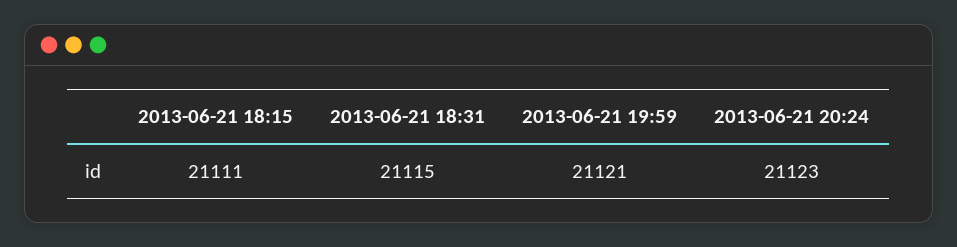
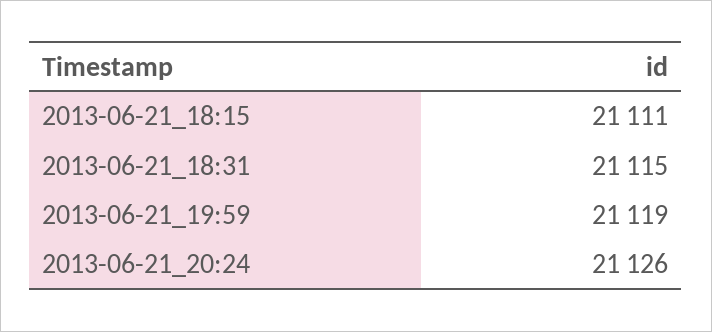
2013-06-21 19:59: 21121 -> 21119
2013-06-21 20:24: 21123 -> 21126

